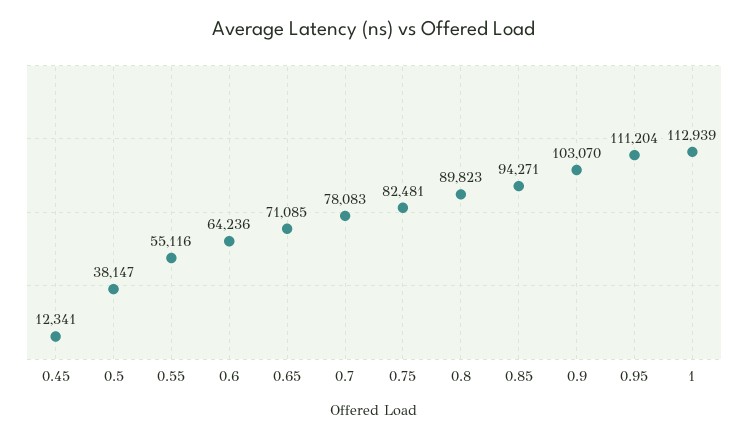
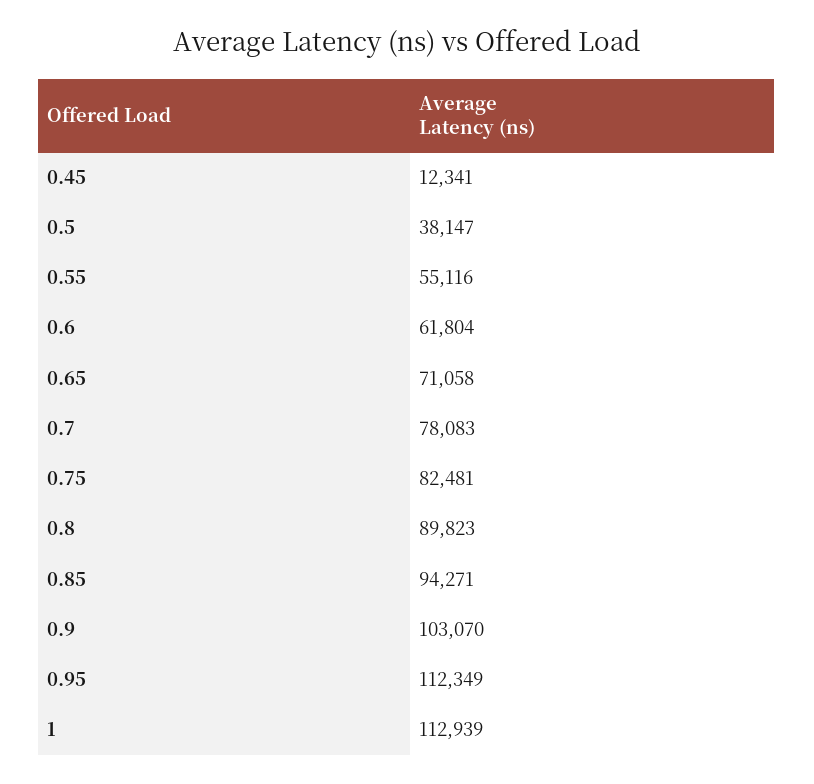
0.6: 64236 -> 61804
0.65: 71085 -> 71058
0.95: 111204 -> 112349

